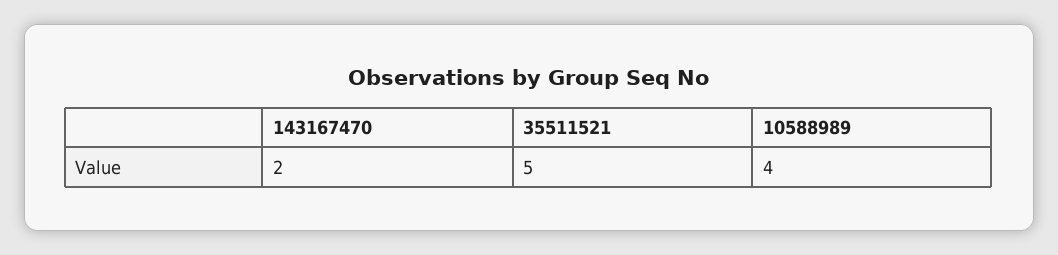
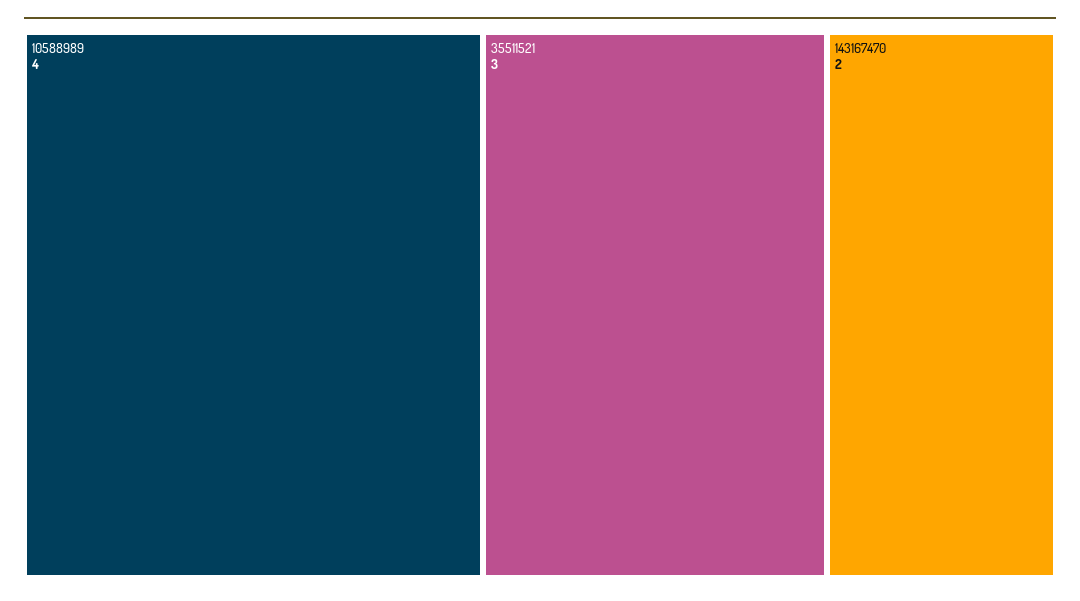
35511521: 5 -> 3

